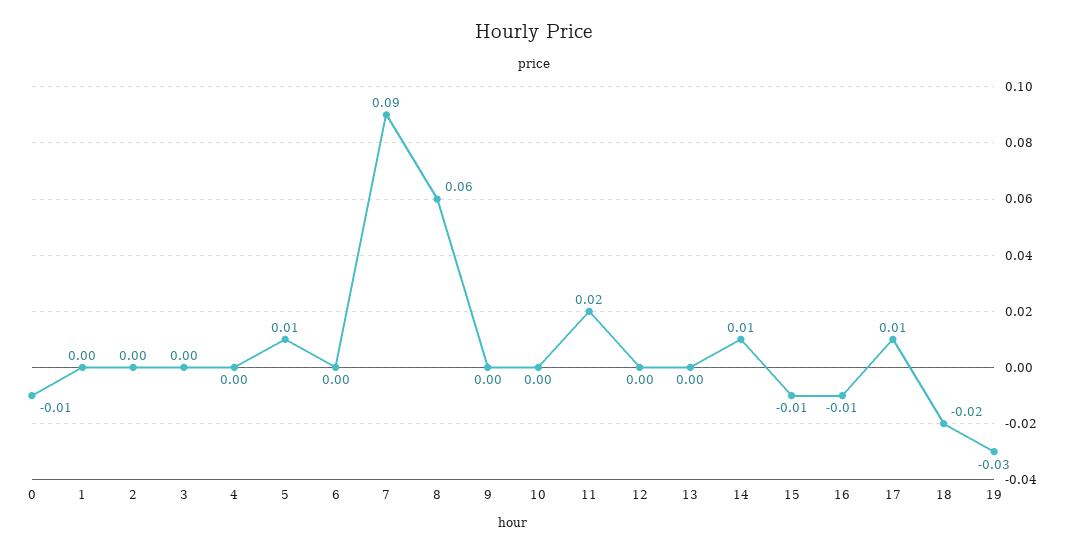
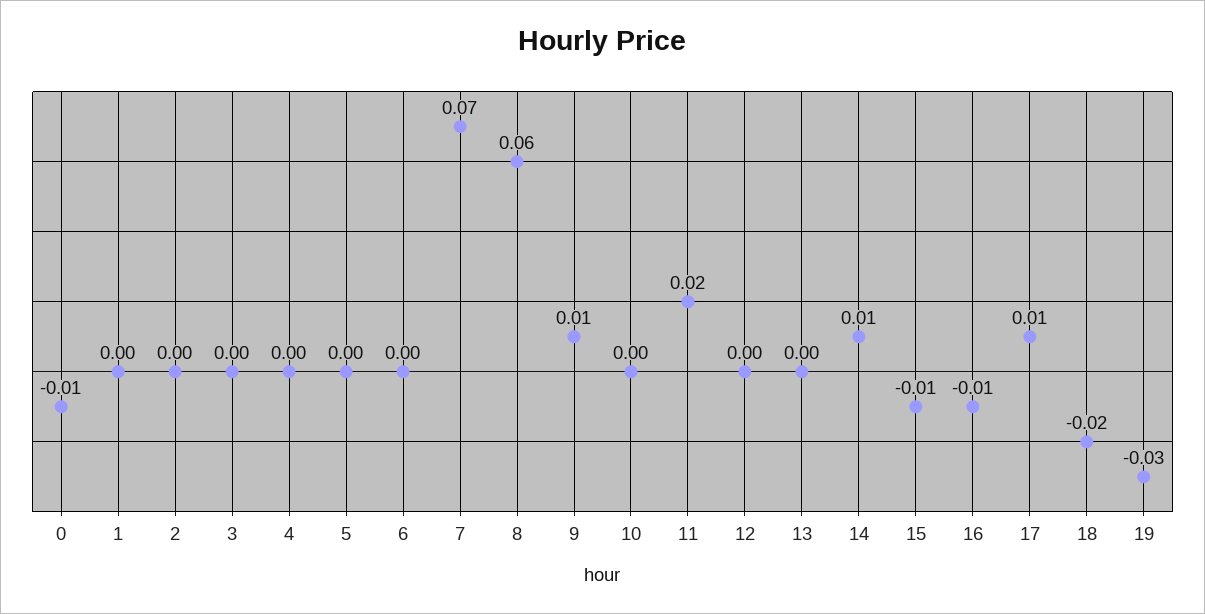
5: 0.01 -> 0
7: 0.09 -> 0.07
9: 0 -> 0.01

